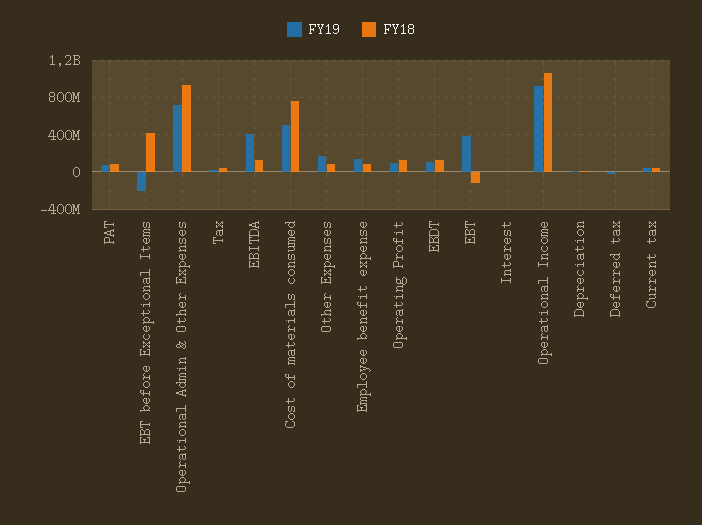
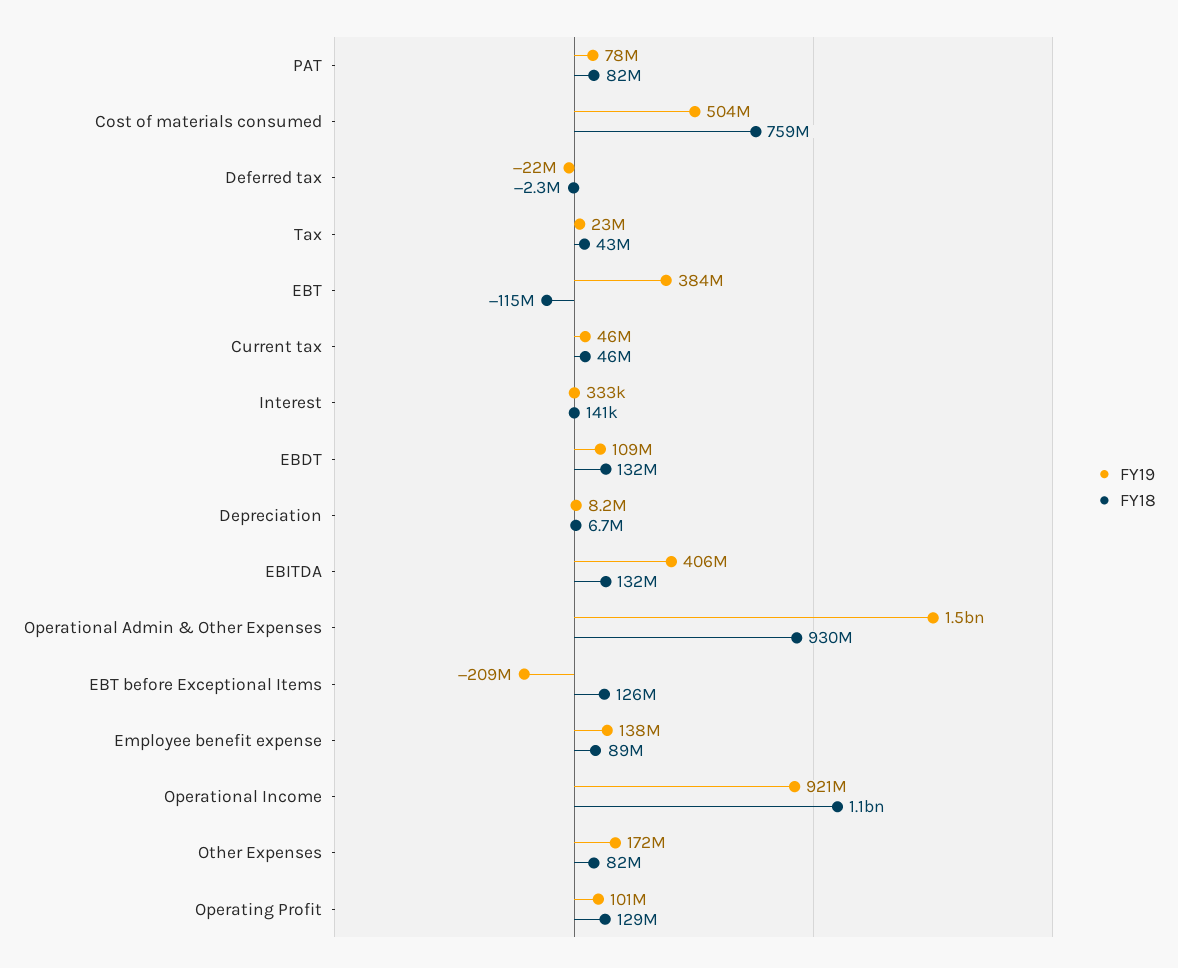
FY18, EBT before Exceptional Items: 400000000 -> 126000000
FY19, Operational Admin & Other Expenses: 700000000 -> 1500000000

